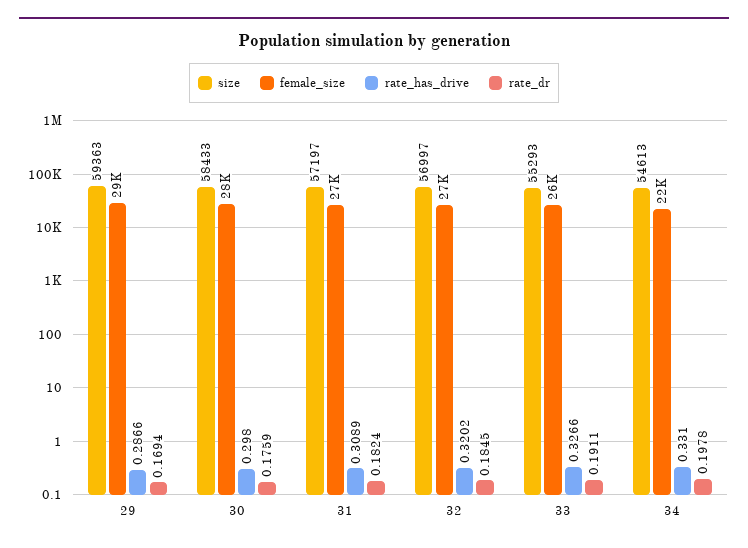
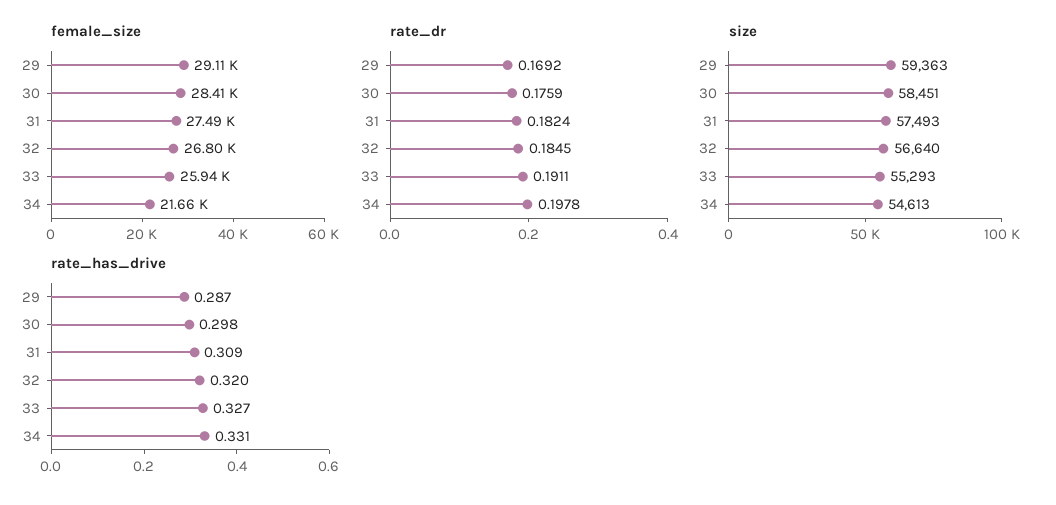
rate_dr, 29: 0.1694 -> 0.1692
size, 30: 58433 -> 58451
size, 31: 57197 -> 57493
size, 32: 56997 -> 56640

